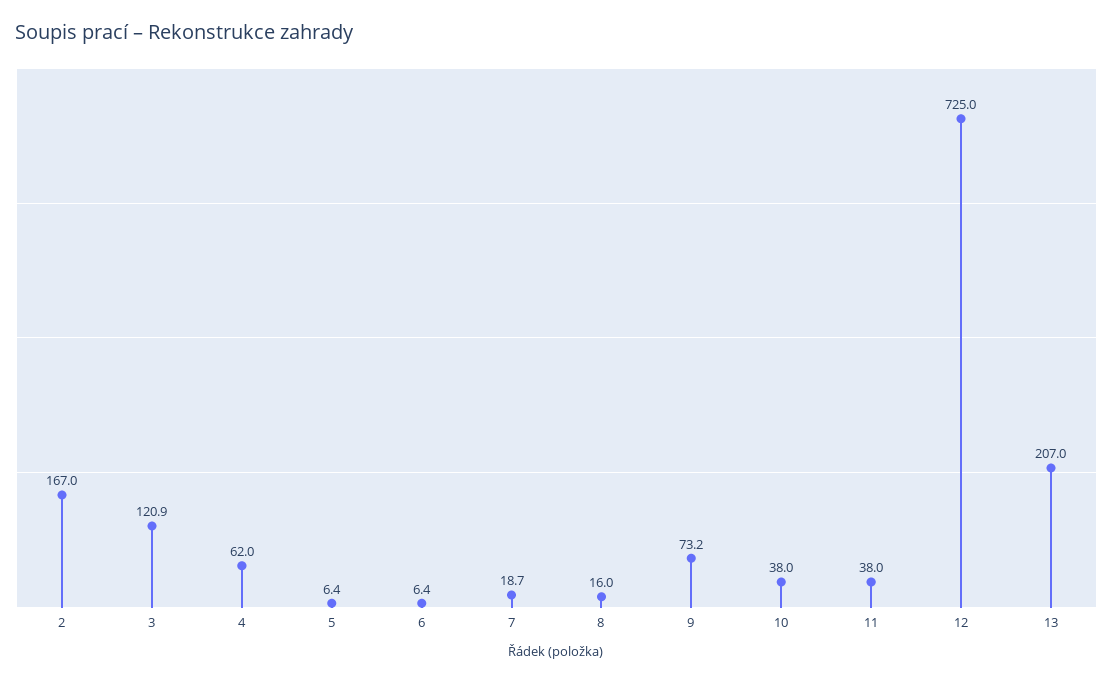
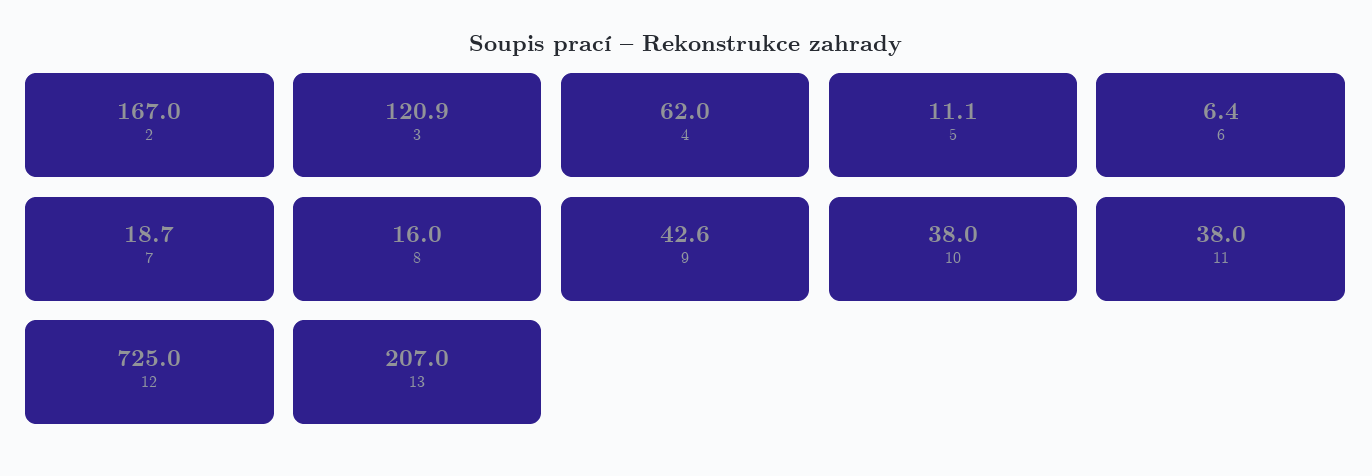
5: 6.4 -> 11.1
9: 73.2 -> 42.6

